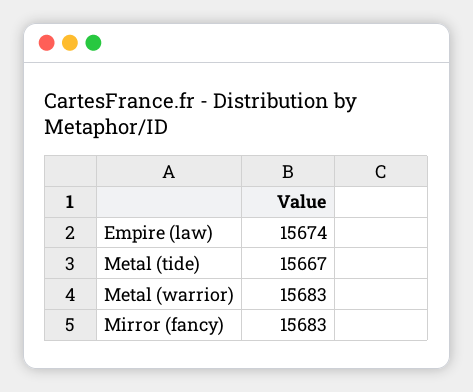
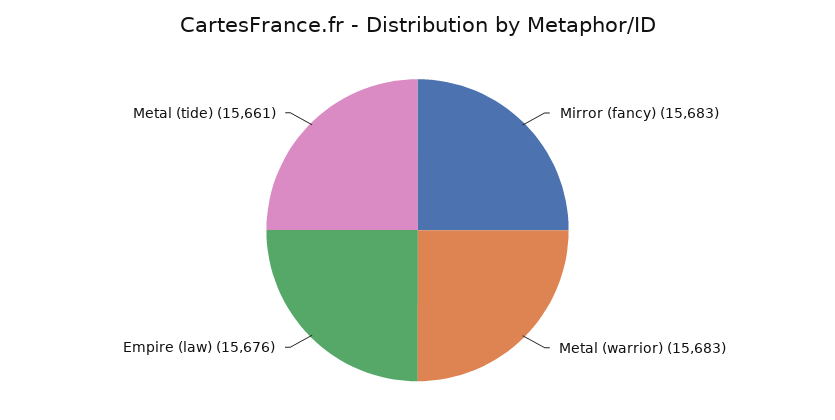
Empire (law): 15674 -> 15676
Metal (tide): 15667 -> 15661

